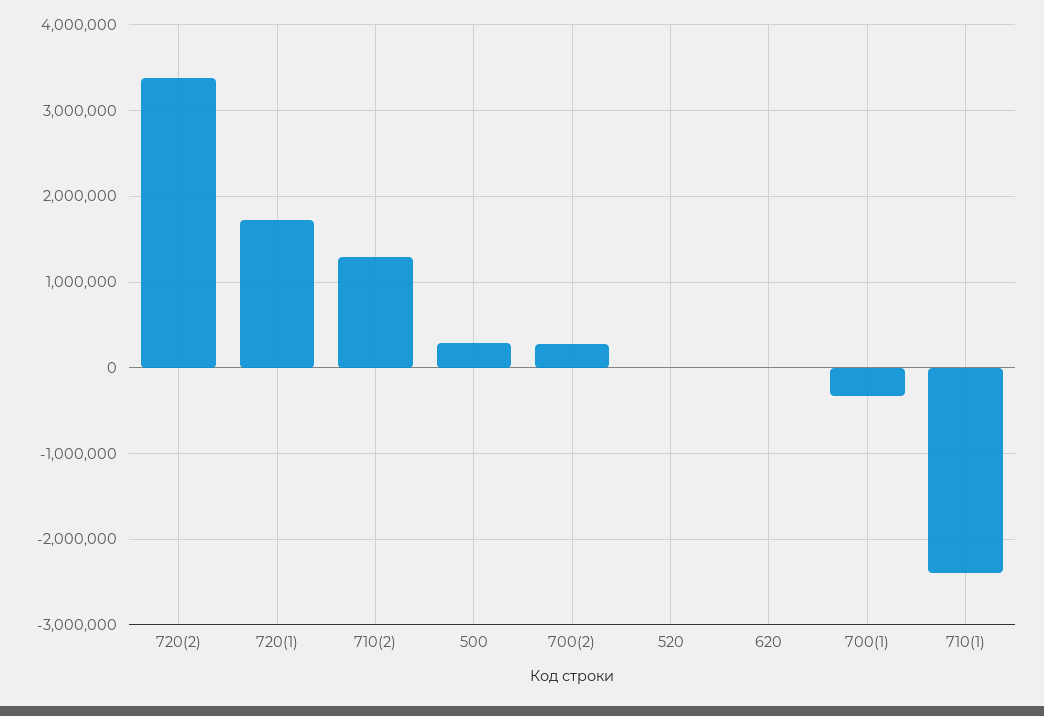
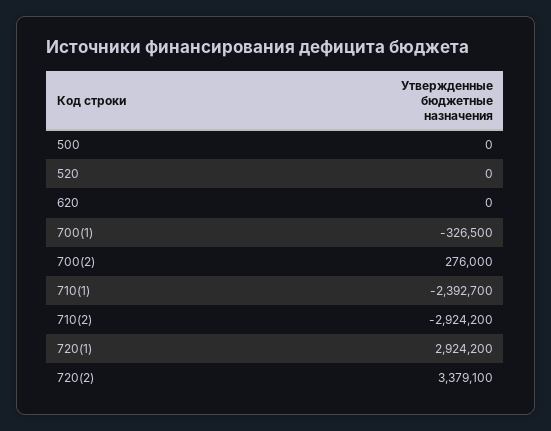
720(1): 1700000 -> 2924200
710(2): 1300000 -> -2924200
500: 300000 -> 0

